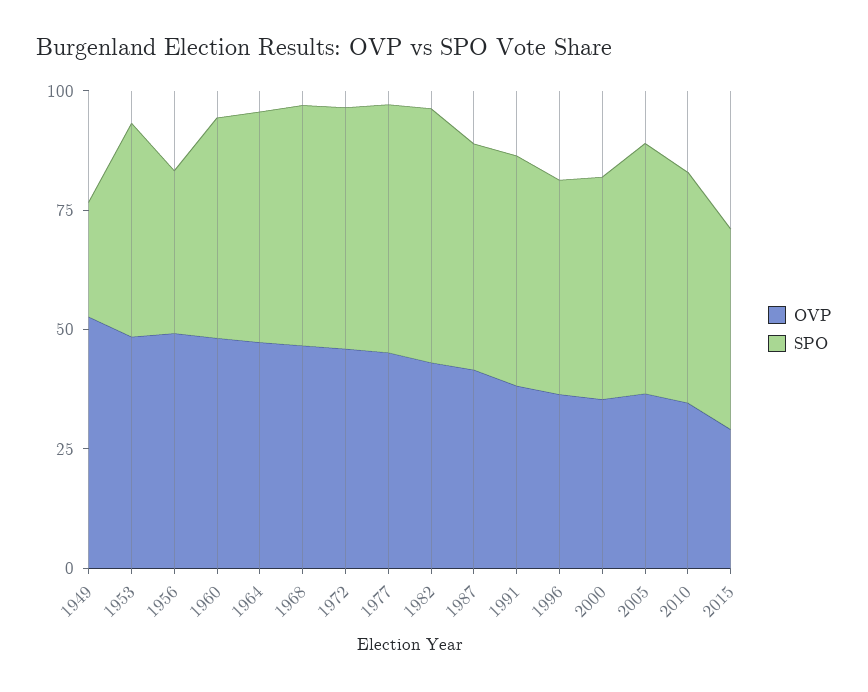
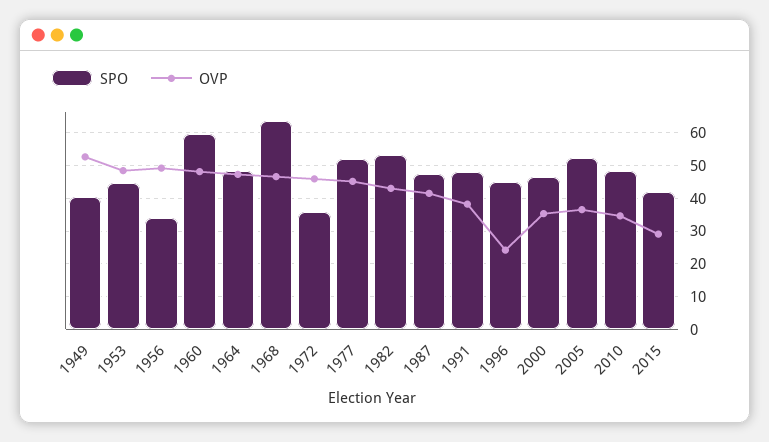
SPO, 1949: 25 -> 40
SPO, 1960: 45 -> 60
SPO, 1968: 50 -> 64
SPO, 1972: 50 -> 36
OVP, 1996: 35 -> 24

